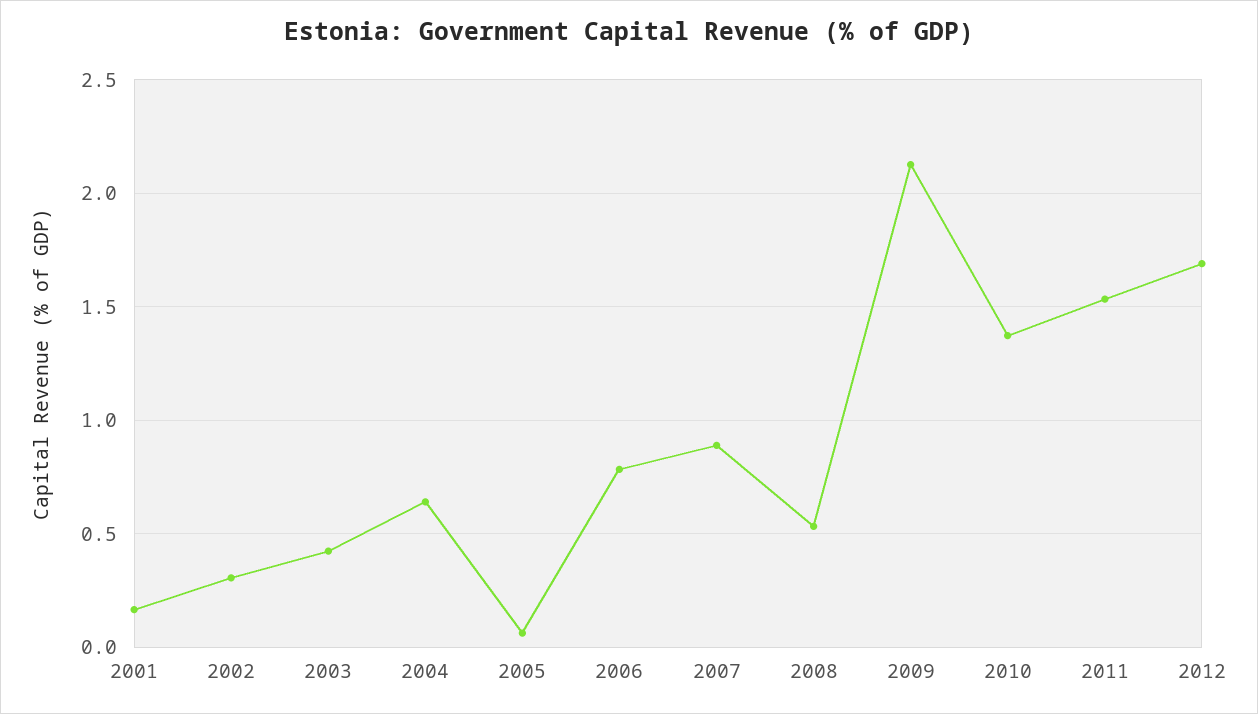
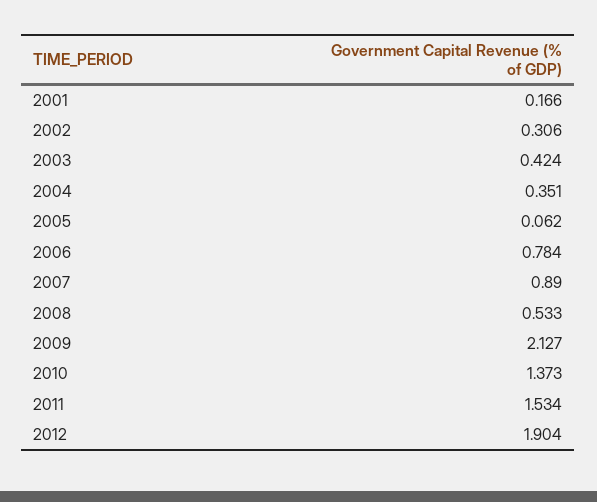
2004: 0.65 -> 0.351
2012: 1.7 -> 1.904

